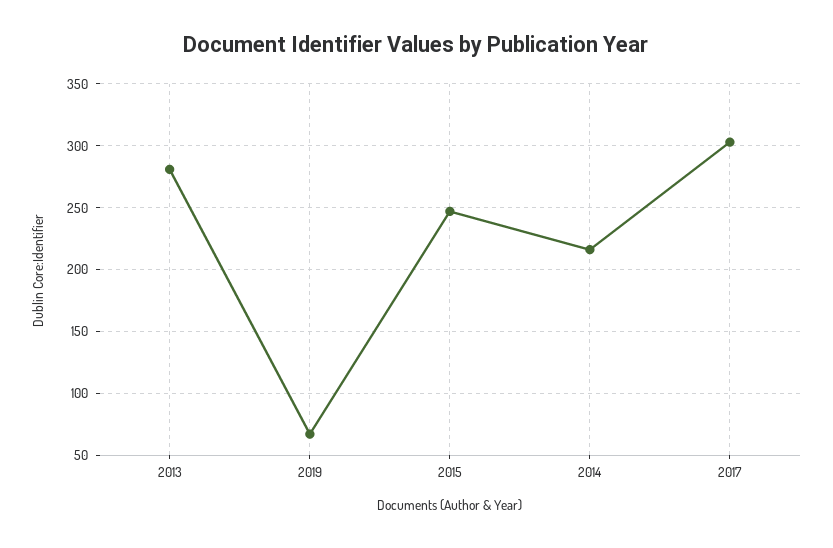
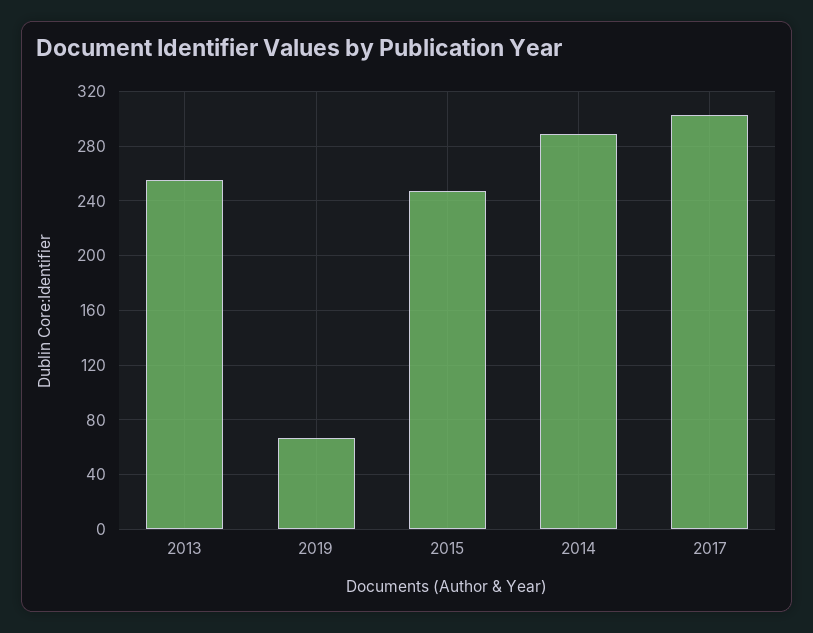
2013: 280 -> 255
2014: 215 -> 290

